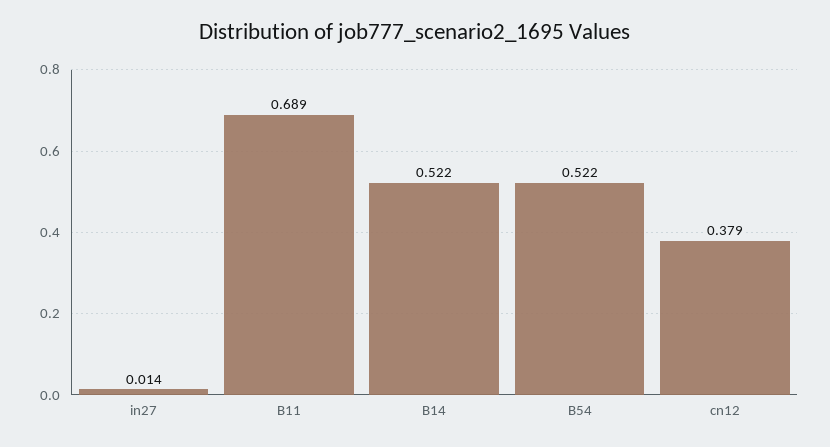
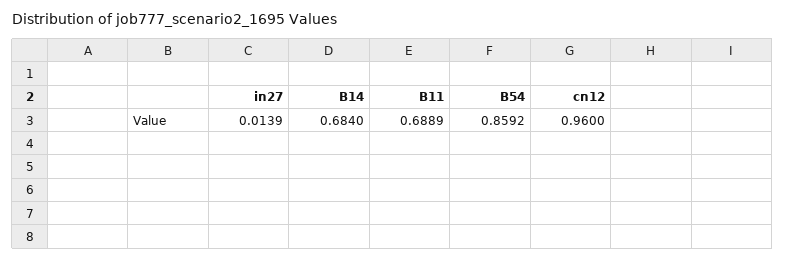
B14: 0.522 -> 0.684
B54: 0.522 -> 0.8592
cn12: 0.379 -> 0.96

